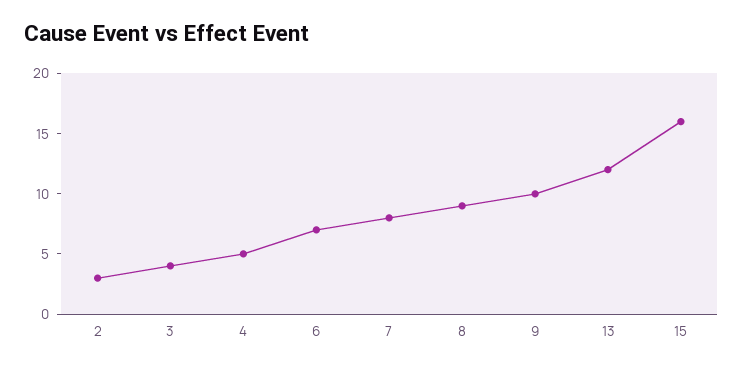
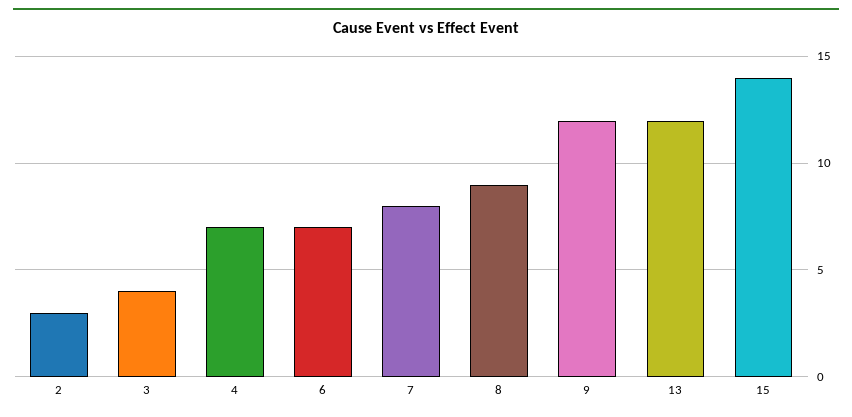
4: 5 -> 7
9: 10 -> 12
15: 16 -> 14

